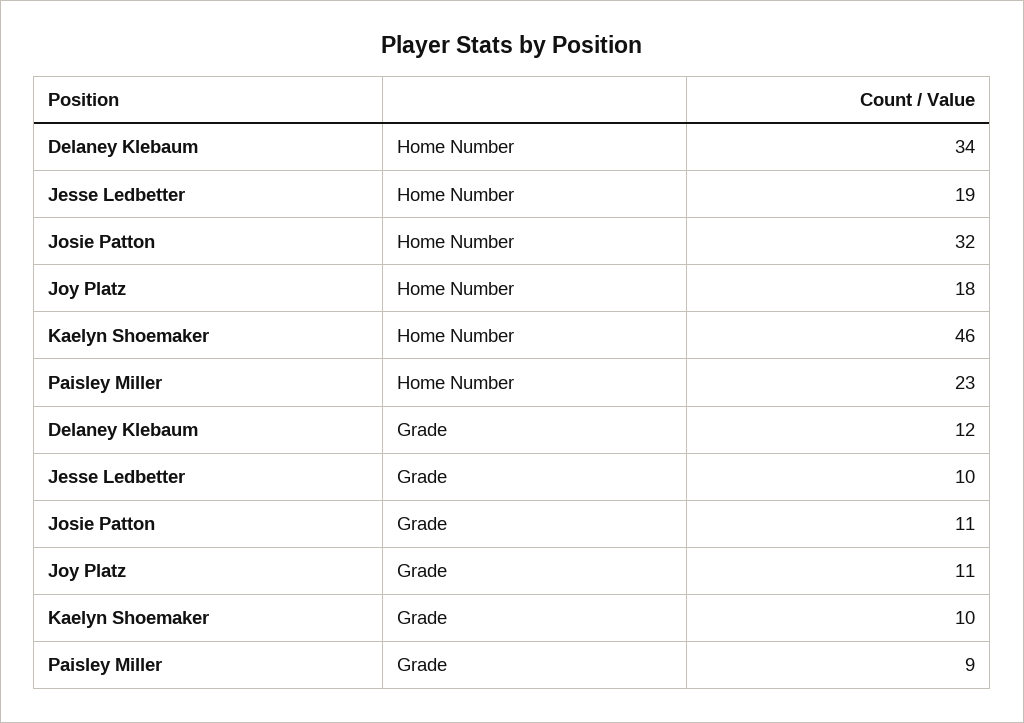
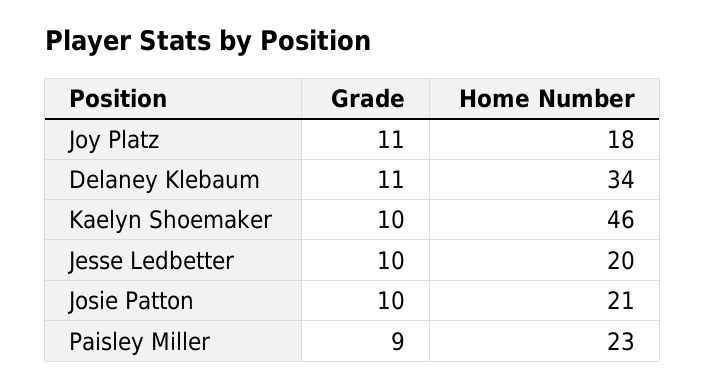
Jesse Ledbetter, Home Number: 19 -> 20
Josie Patton, Home Number: 32 -> 21
Delaney Klebaum, Grade: 12 -> 11
Josie Patton, Grade: 11 -> 10

